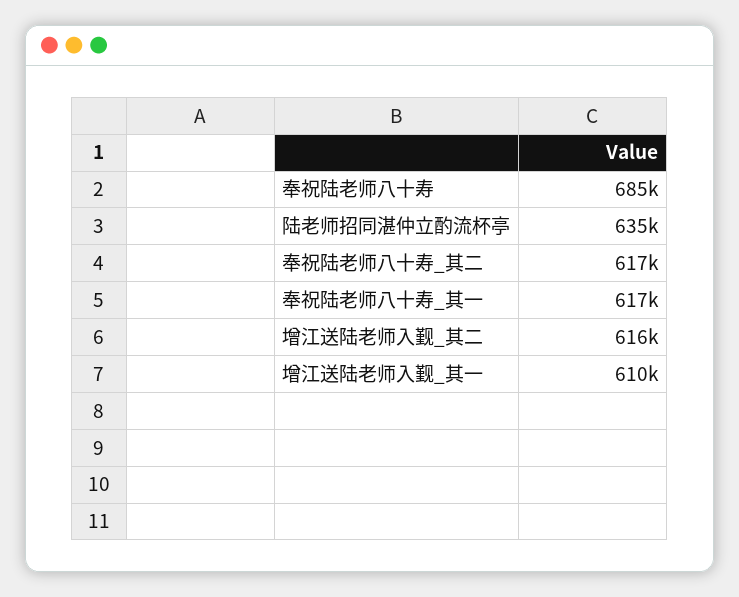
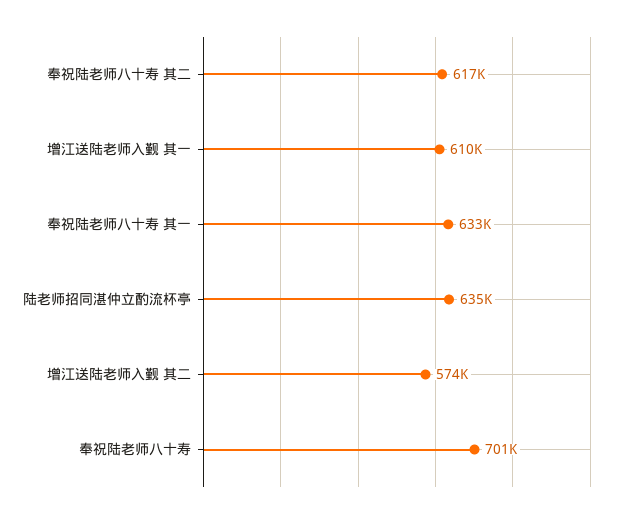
奉祝陆老师八十寿: 685000 -> 701000
奉祝陆老师八十寿_其一: 617000 -> 633000
增江送陆老师入觐_其二: 616000 -> 574000

